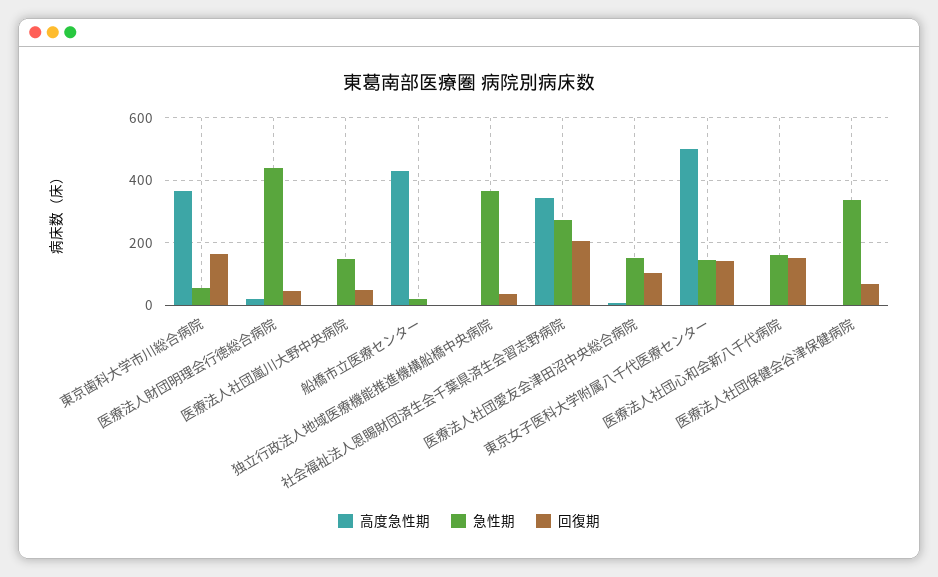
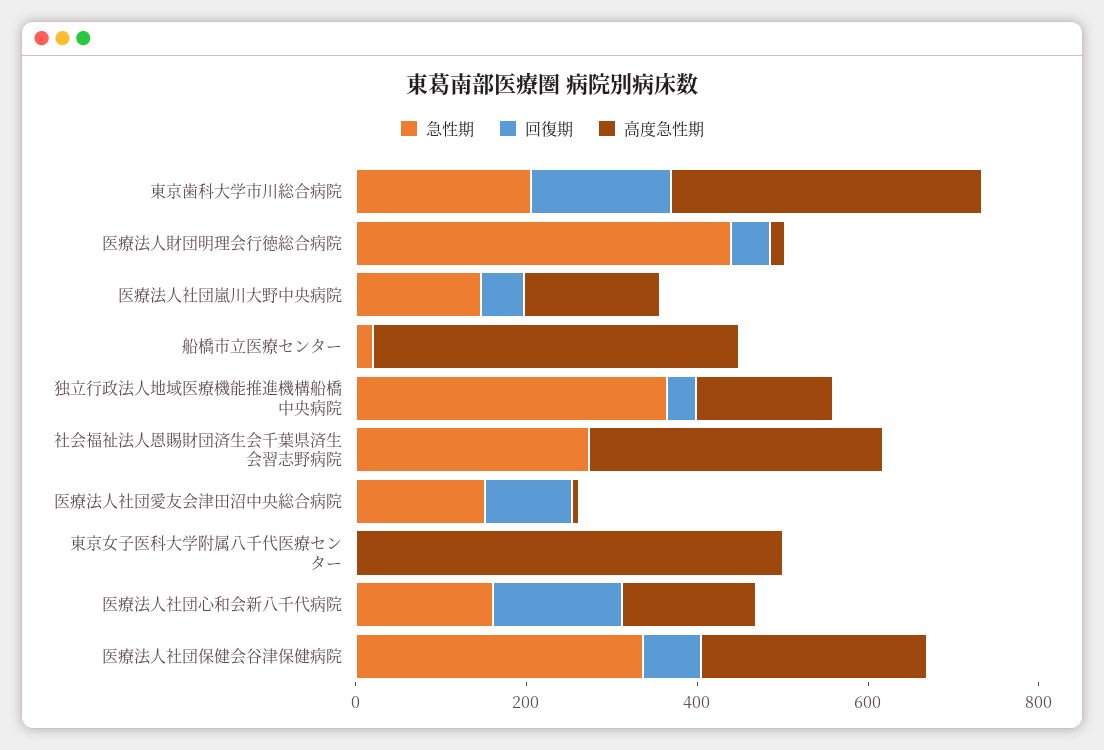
急性期, 東京歯科大学市川総合病院: 60 -> 200
高度急性期, 医療法人社団嵐川大野中央病院: 0 -> 150
高度急性期, 独立行政法人地域医療機能推進機構船橋中央病院: 0 -> 150
回復期, 社会福祉法人恩賜財団済生会千葉県済生会習志野病院: 200 -> 0
急性期, 東京女子医科大学附属八千代医療センター: 140 -> 0
回復期, 東京女子医科大学附属八千代医療センター: 140 -> 0
高度急性期, 医療法人社団心和会新八千代病院: 0 -> 150
高度急性期, 医療法人社団保健会谷津保健病院: 0 -> 250

